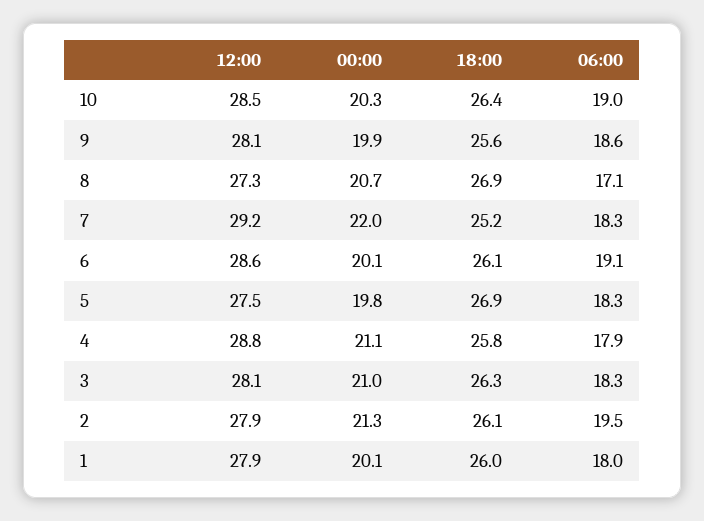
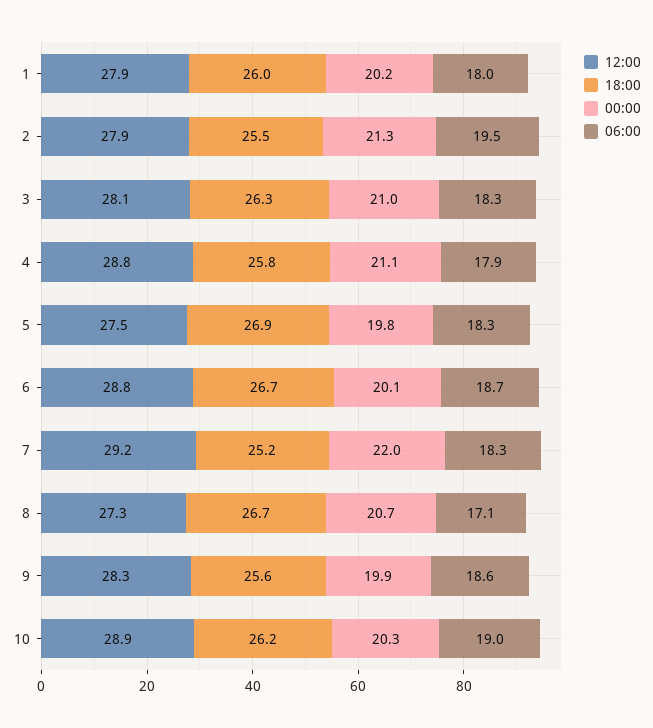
12:00, 10: 28.5 -> 28.9
18:00, 10: 26.4 -> 26.2
12:00, 9: 28.1 -> 28.3
18:00, 8: 26.9 -> 26.7
12:00, 6: 28.6 -> 28.8
18:00, 6: 26.1 -> 26.7
06:00, 6: 19.1 -> 18.7
18:00, 2: 26.1 -> 25.5
00:00, 1: 20.1 -> 20.2

